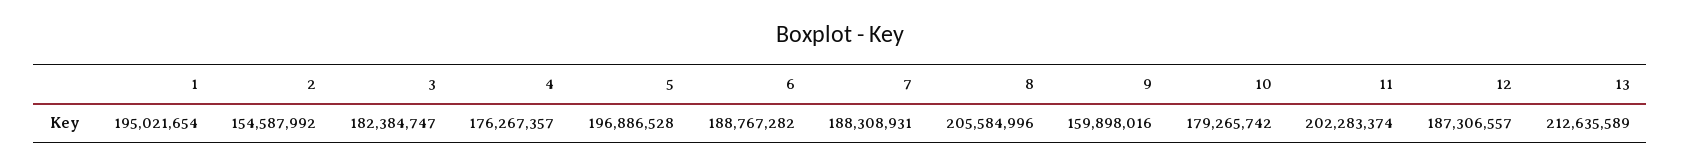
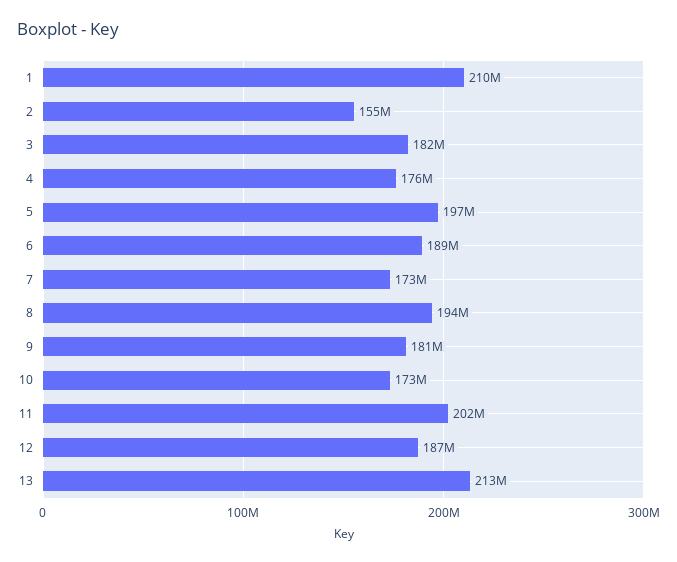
1: 195021654 -> 210000000
7: 188308931 -> 173000000
8: 205584996 -> 194000000
9: 159898016 -> 181000000
10: 179265742 -> 173000000

